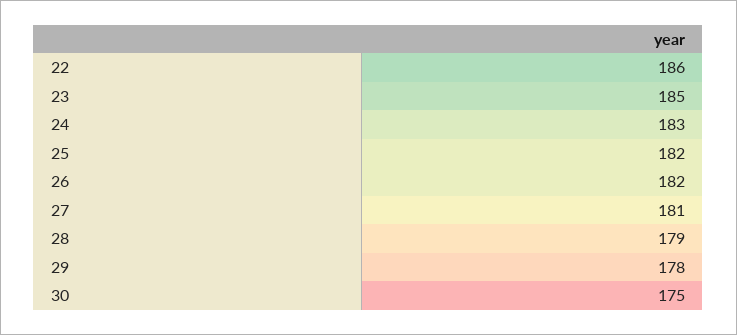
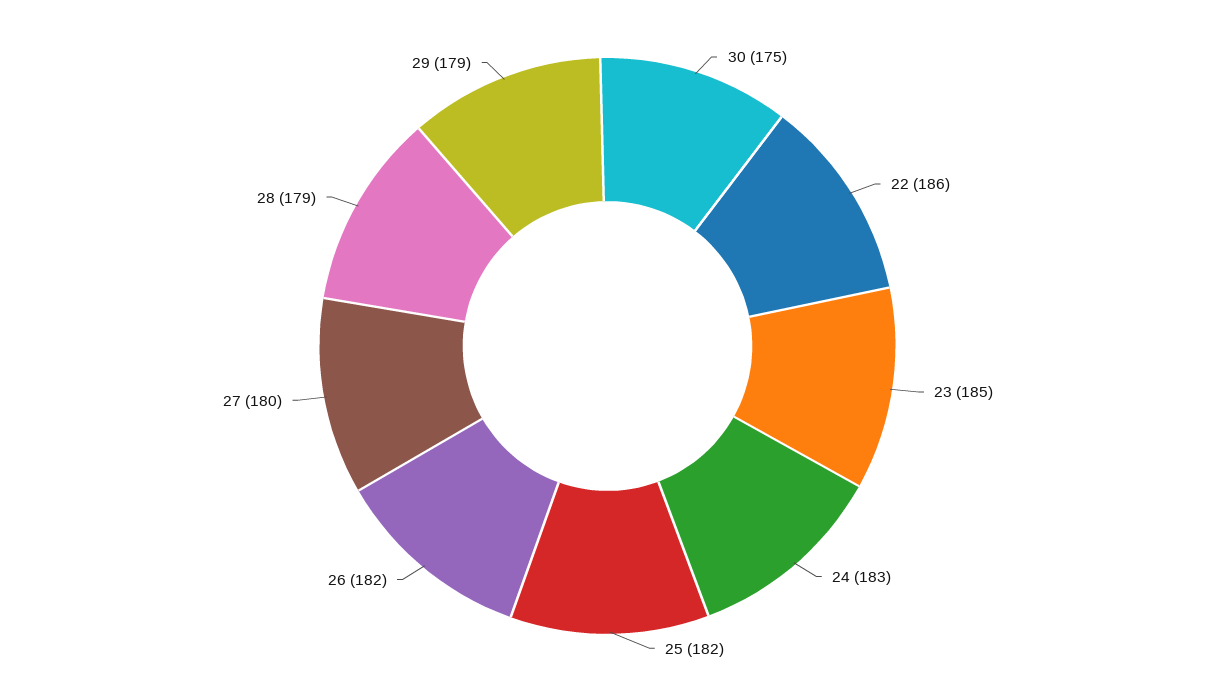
27: 181 -> 180
29: 178 -> 179

